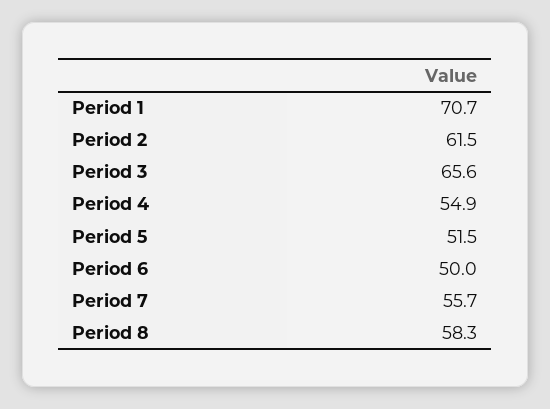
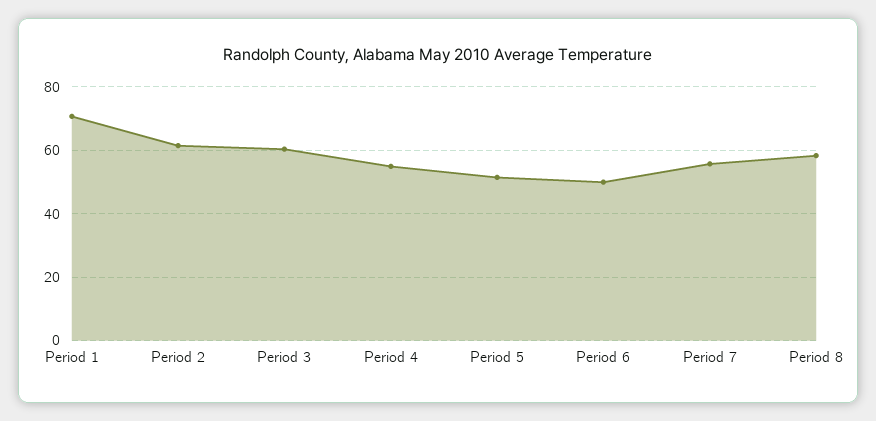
Period 3: 65.6 -> 60

